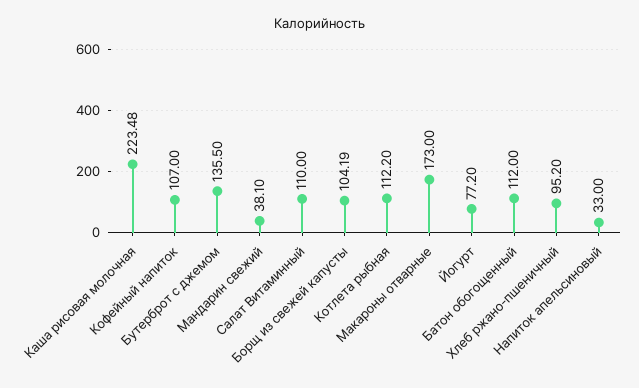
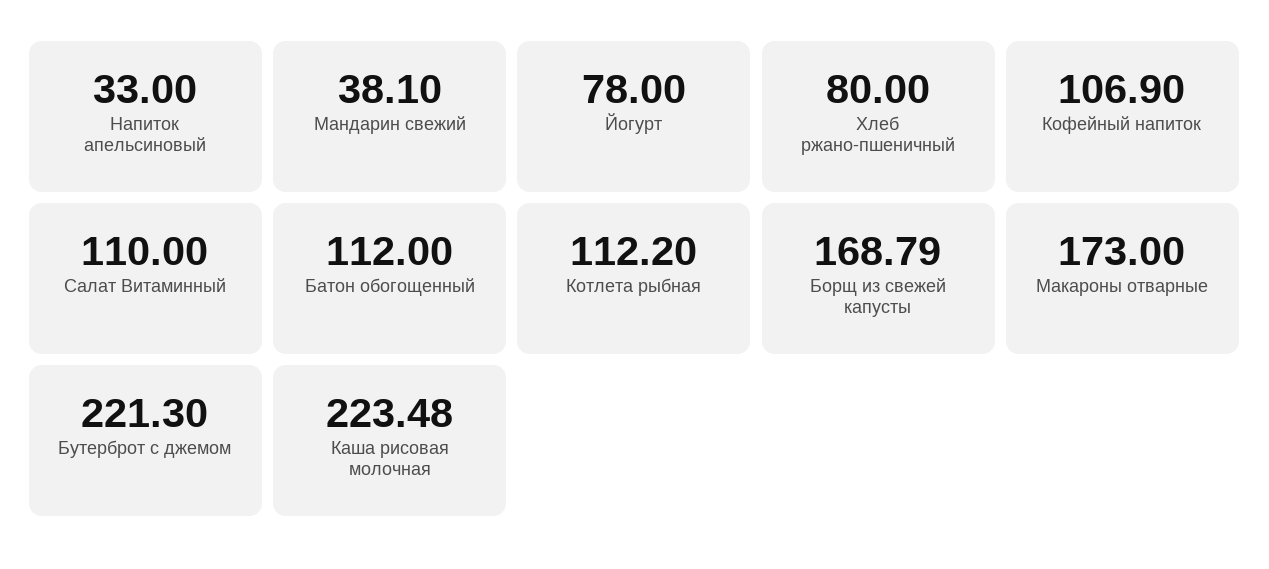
Кофейный напиток: 107 -> 106.9
Бутерброт с джемом: 135.5 -> 221.3
Борщ из свежей капусты: 104.19 -> 168.79
Йогурт: 77.2 -> 78
Хлеб ржано-пшеничный: 95.2 -> 80

